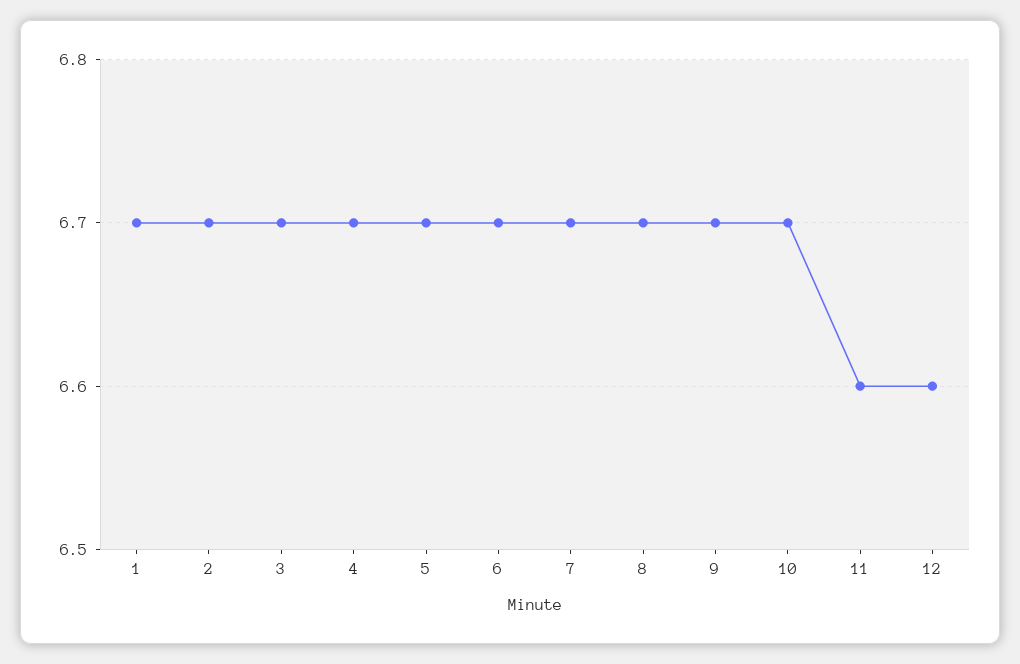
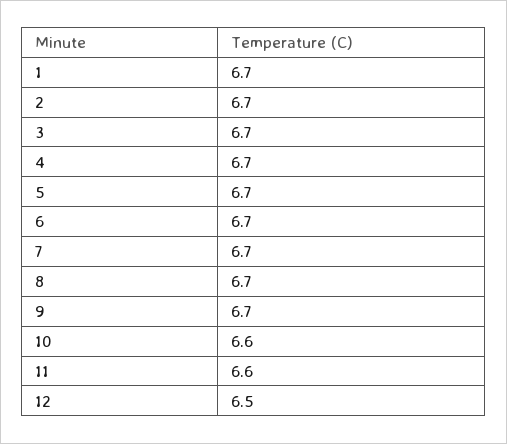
10: 6.7 -> 6.6
12: 6.6 -> 6.5

